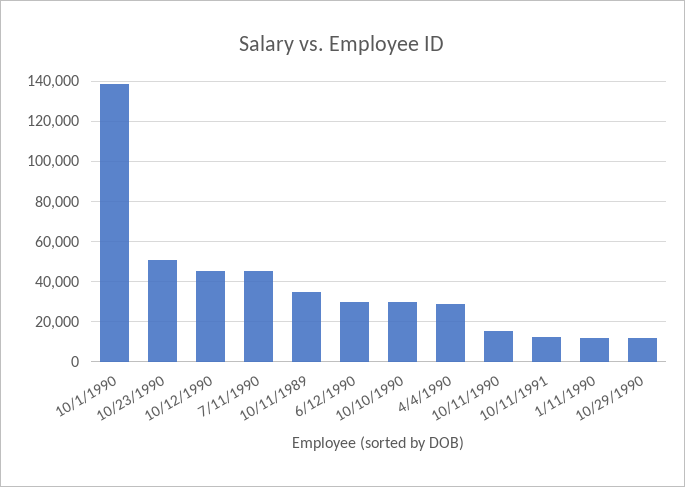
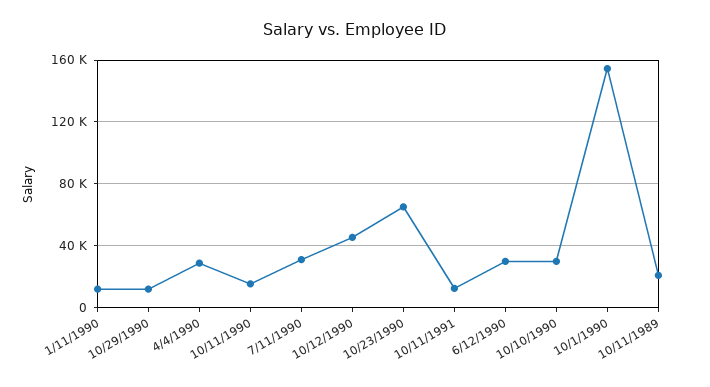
10/1/1990: 140000 -> 155000
10/23/1990: 50000 -> 65000
7/11/1990: 45000 -> 30000
10/11/1989: 35000 -> 20000

